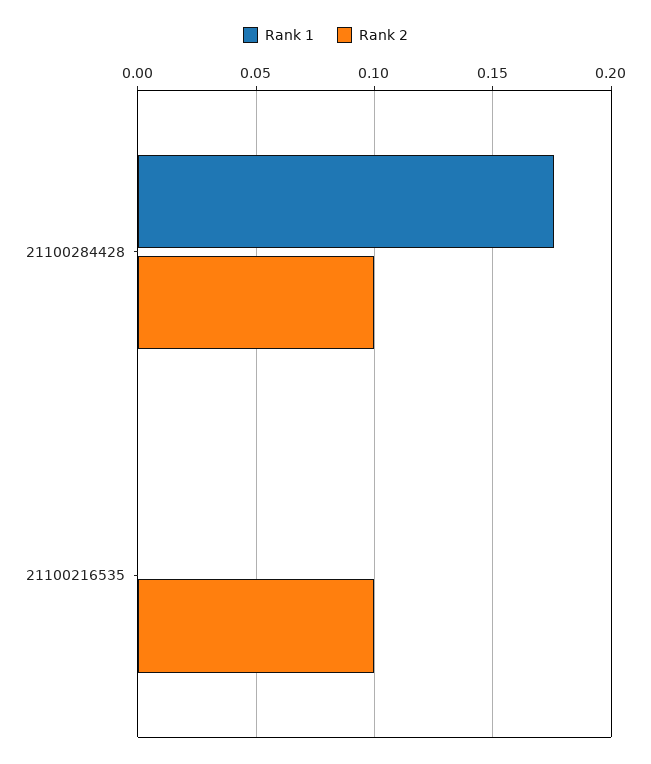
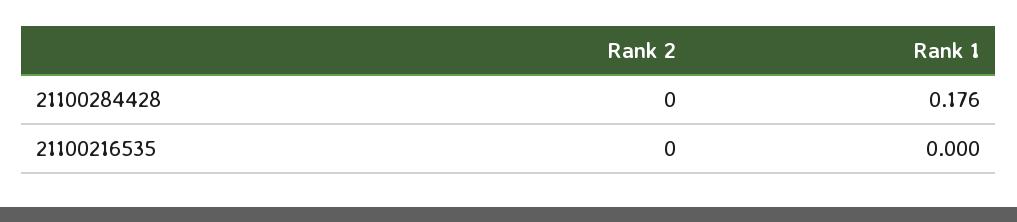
Rank 2, 21100284428: 0.1 -> 0
Rank 2, 21100216535: 0.1 -> 0

